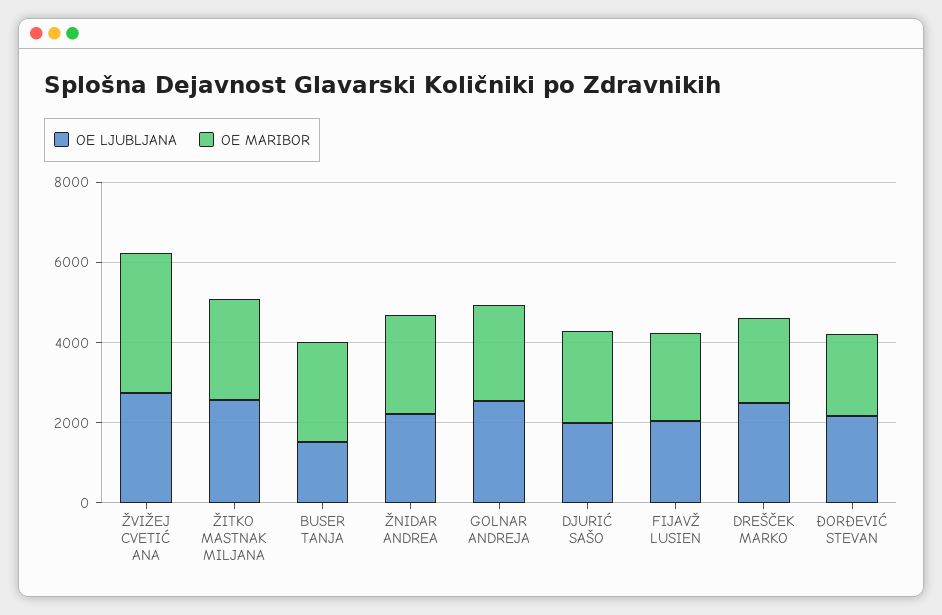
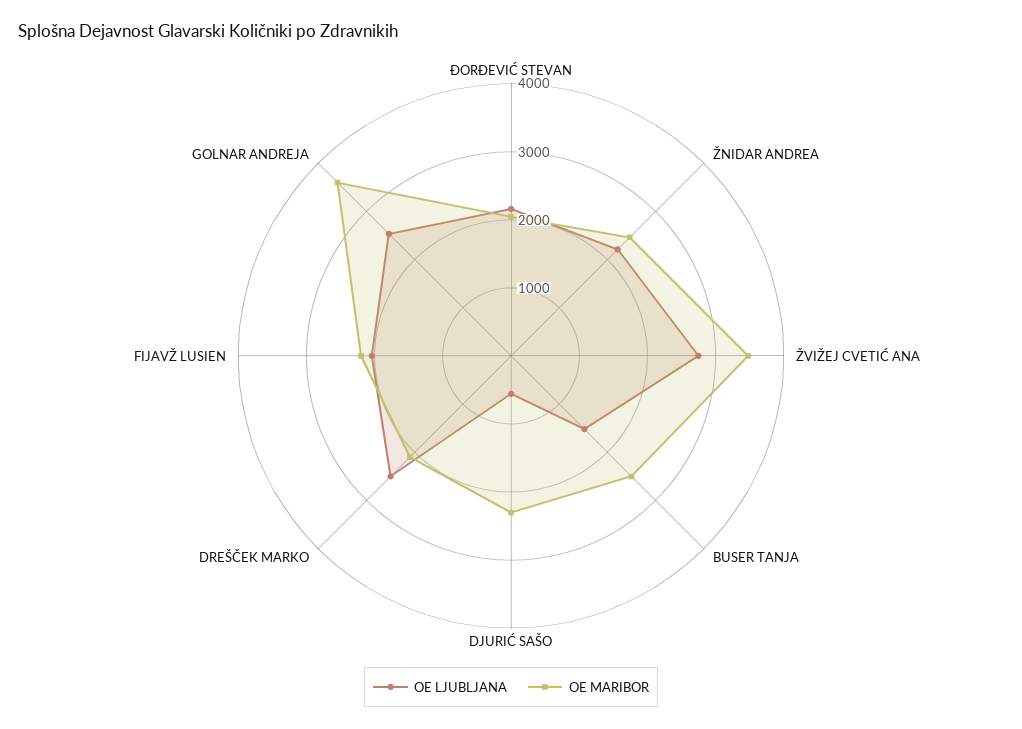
OE LJUBLJANA, ŽITKO MASTNAK MILJANA: 2500 -> none
OE MARIBOR, ŽITKO MASTNAK MILJANA: 2500 -> none
OE MARIBOR, GOLNAR ANDREJA: 2500 -> 3600
OE LJUBLJANA, DJURIĆ SAŠO: 2000 -> 600

